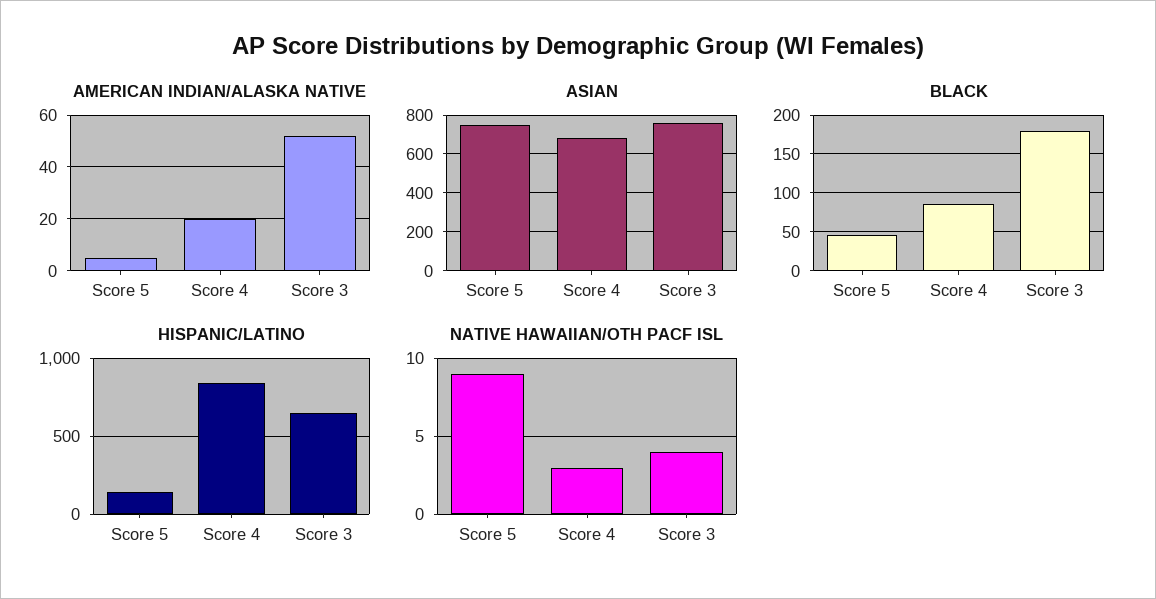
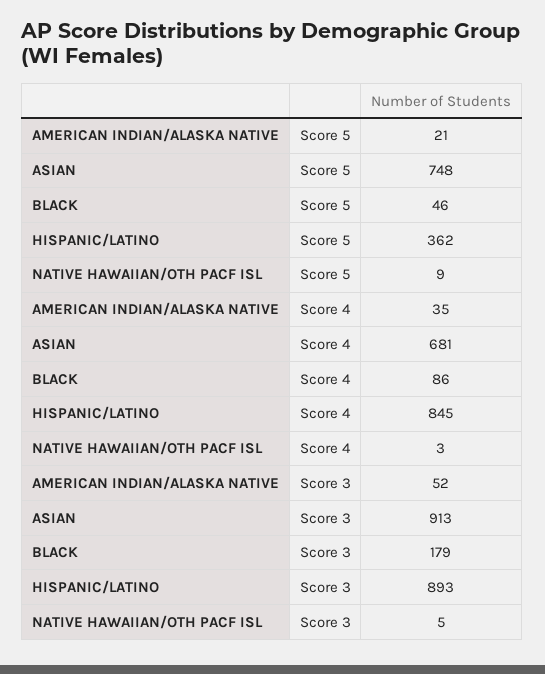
AMERICAN INDIAN/ALASKA NATIVE, Score 5: 5 -> 21
AMERICAN INDIAN/ALASKA NATIVE, Score 4: 20 -> 35
ASIAN, Score 3: 750 -> 913
HISPANIC/LATINO, Score 5: 150 -> 362
HISPANIC/LATINO, Score 3: 650 -> 893
NATIVE HAWAIIAN/OTH PACF ISL, Score 3: 4 -> 5

